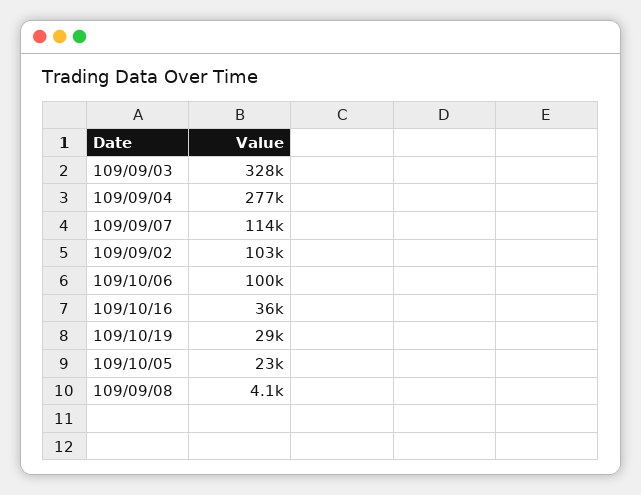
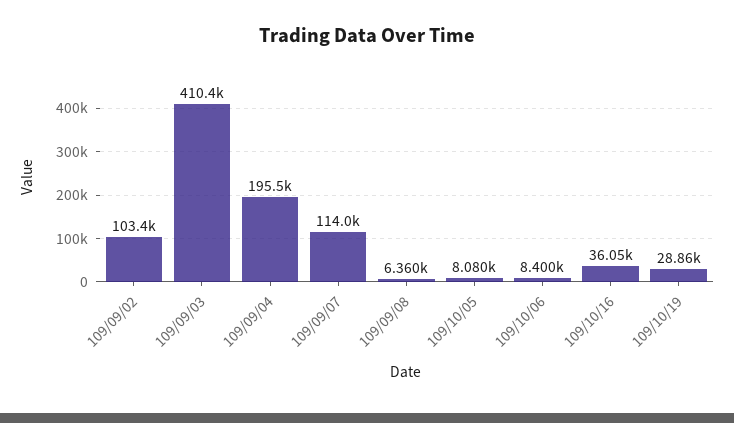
109/09/03: 328000 -> 410400
109/09/04: 277000 -> 195500
109/10/06: 100000 -> 8400
109/10/05: 23000 -> 8080
109/09/08: 4100 -> 6360

